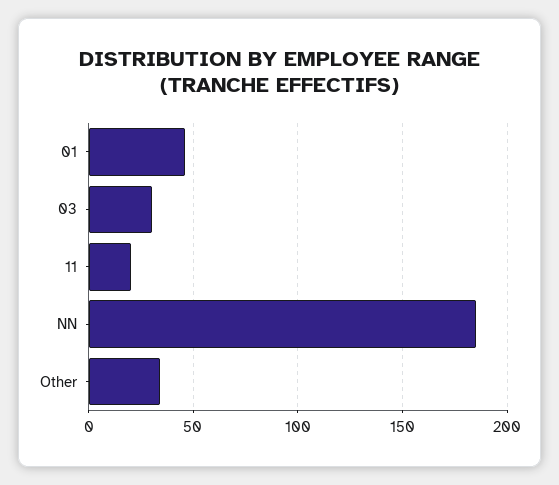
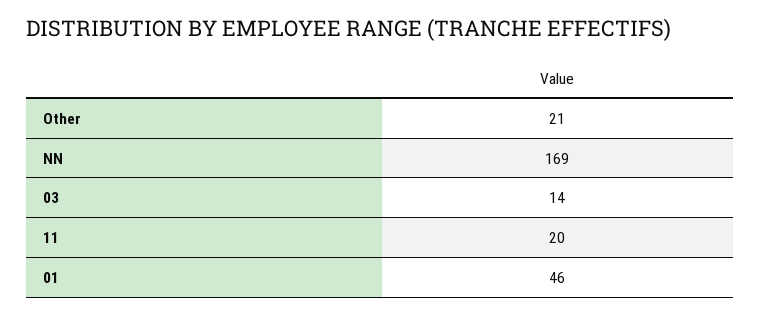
03: 30 -> 14
NN: 185 -> 169
Other: 35 -> 21

